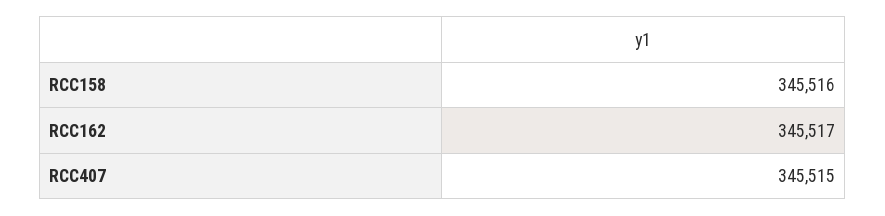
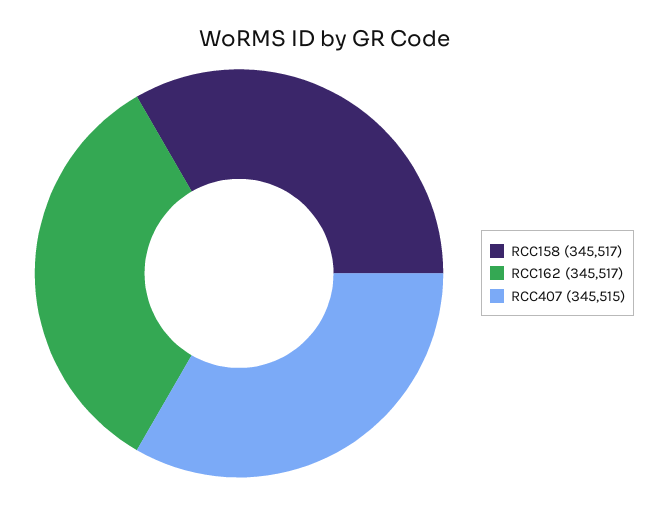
RCC158: 345516 -> 345517

